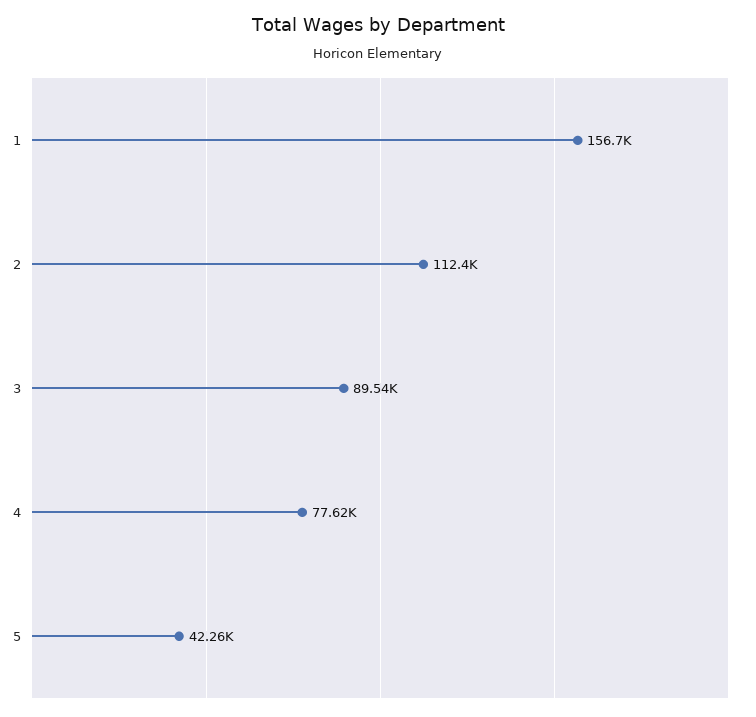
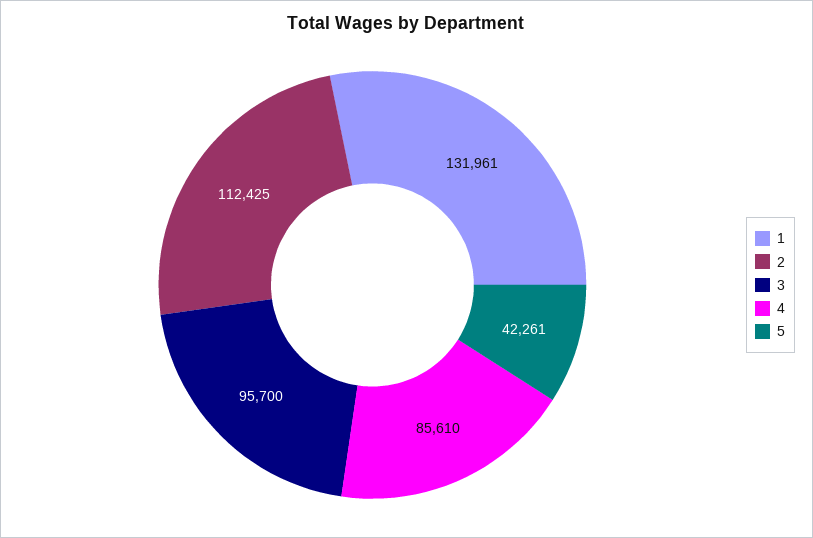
1: 156700 -> 131961
3: 89540 -> 95700
4: 77620 -> 85610

